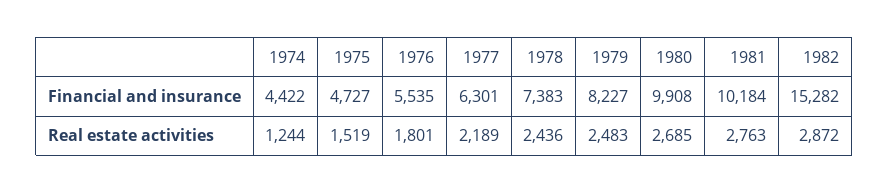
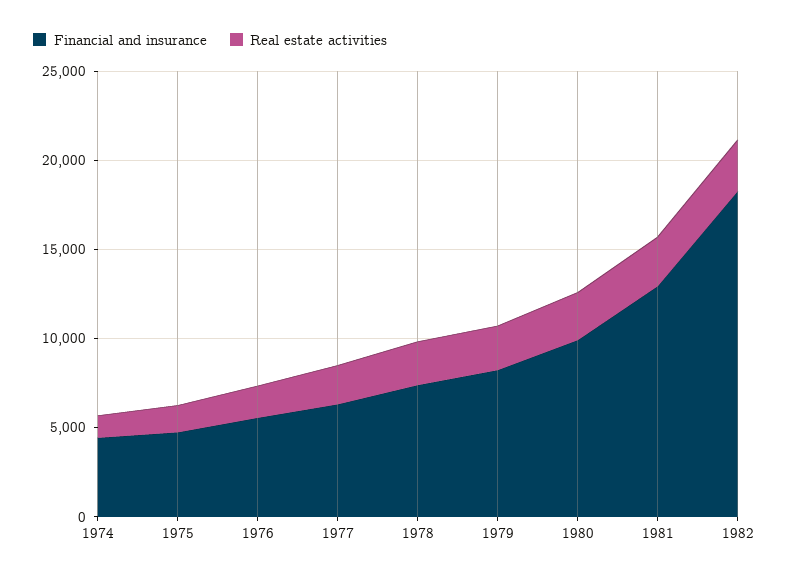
Financial and insurance, 1981: 10184 -> 13000
Financial and insurance, 1982: 15282 -> 18000

